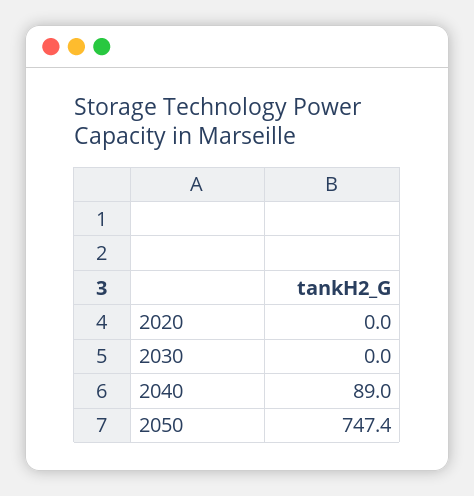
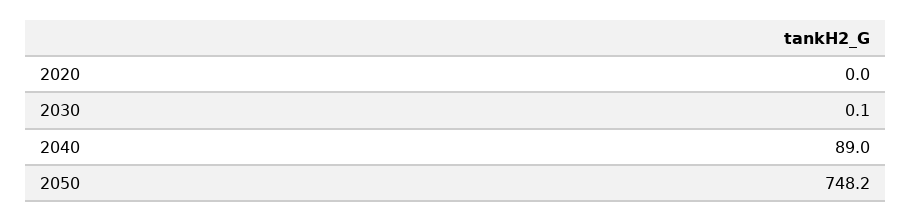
2030: 0 -> 0.1
2050: 747.4 -> 748.2

